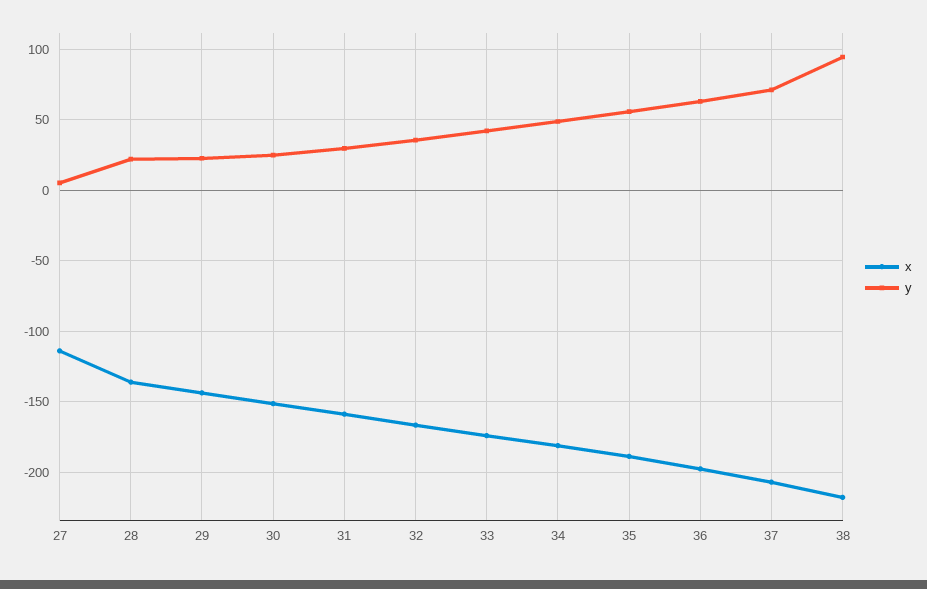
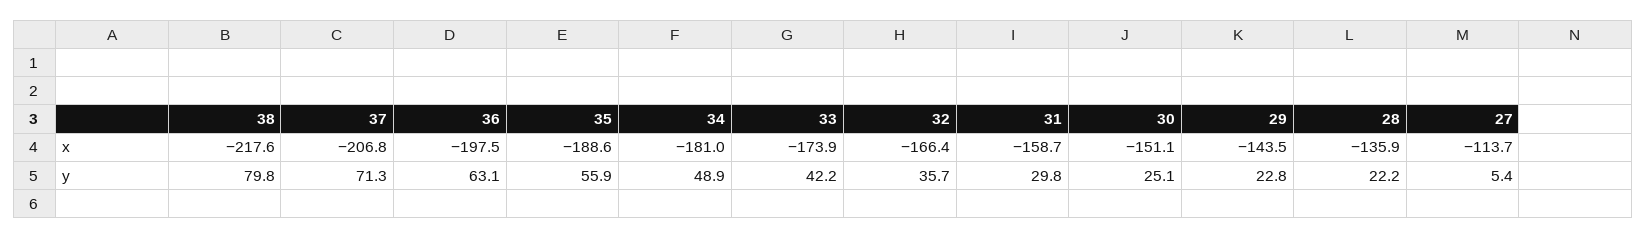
y, 38: 95 -> 79.8

